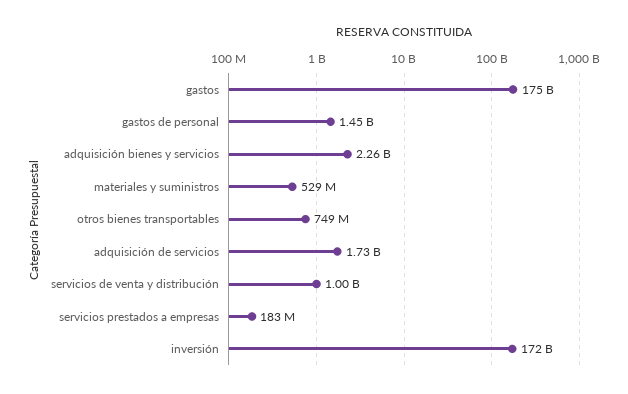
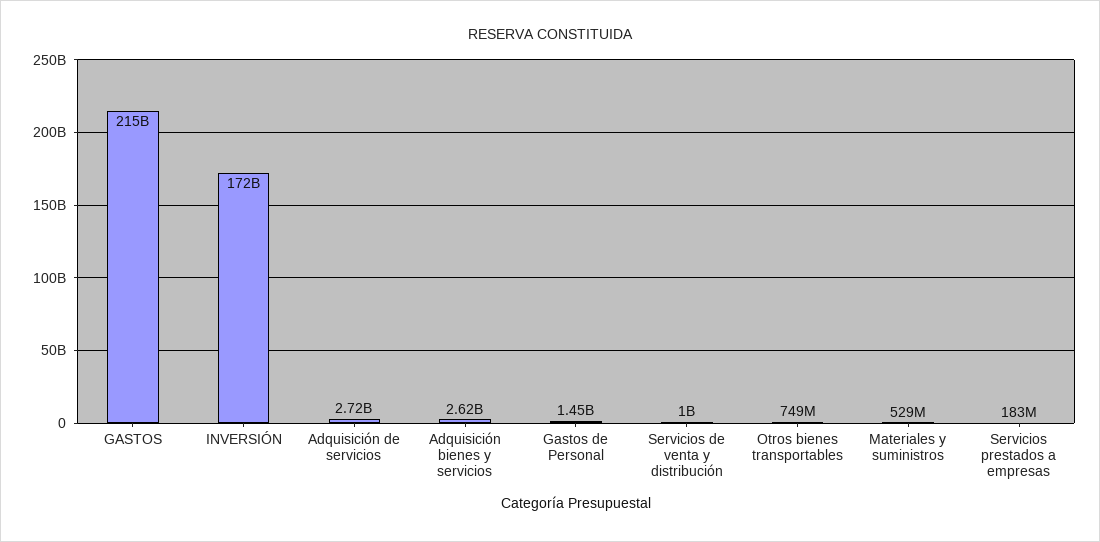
gastos: 175000000000 -> 215000000000
adquisición bienes y servicios: 2260000000 -> 2620000000
adquisición de servicios: 1730000000 -> 2720000000

